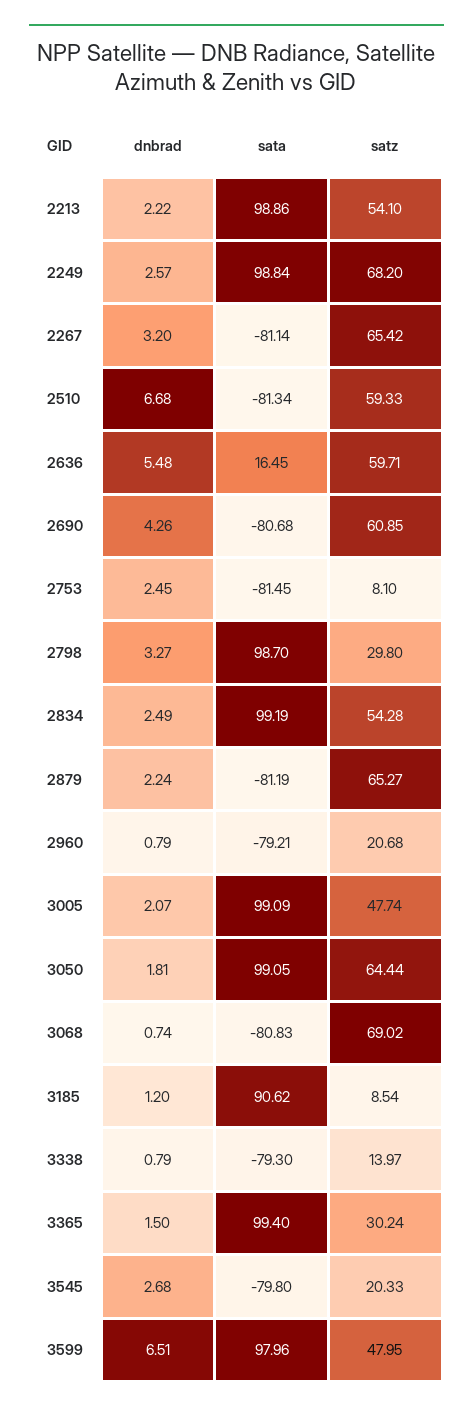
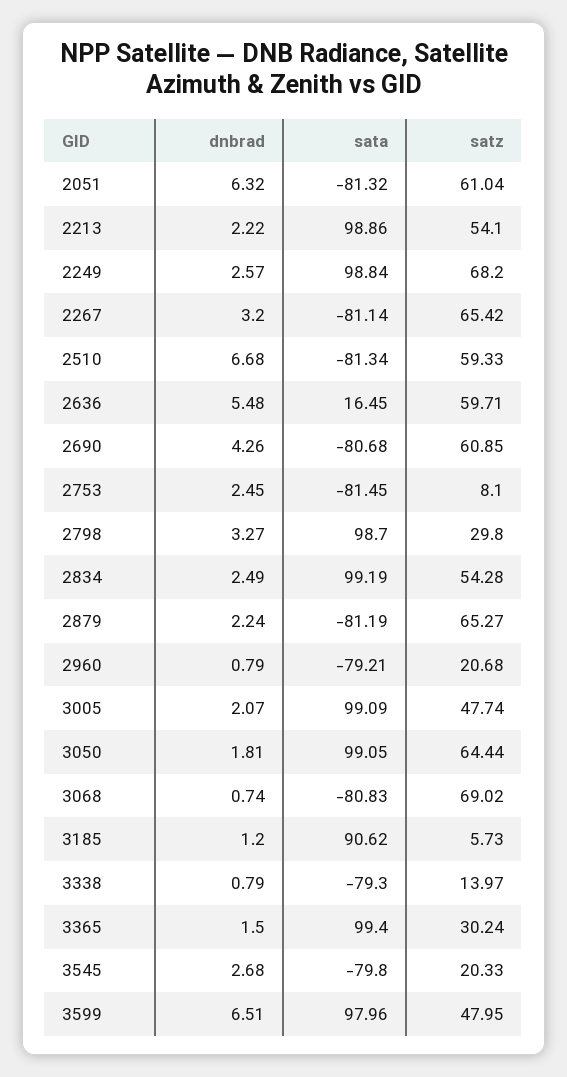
satz, 3185: 8.54 -> 5.73
dnbrad, 2051: none -> 6.32
sata, 2051: none -> -81.32
satz, 2051: none -> 61.04

